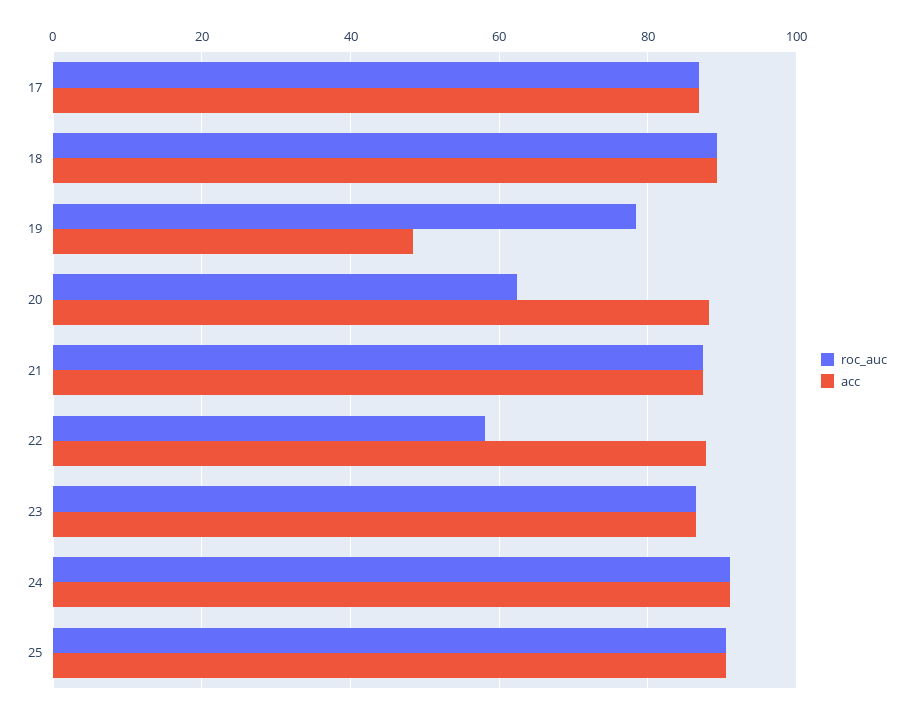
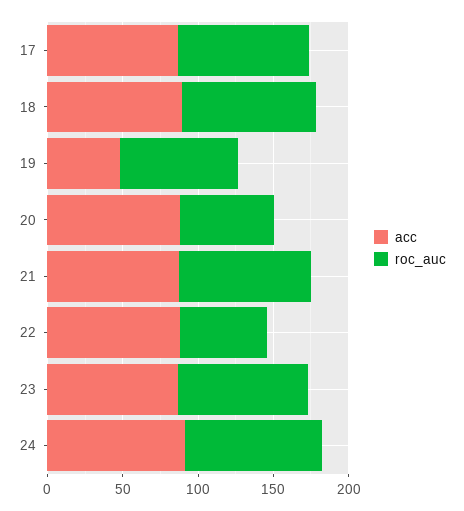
roc_auc, 25: 90 -> none
acc, 25: 90 -> none

